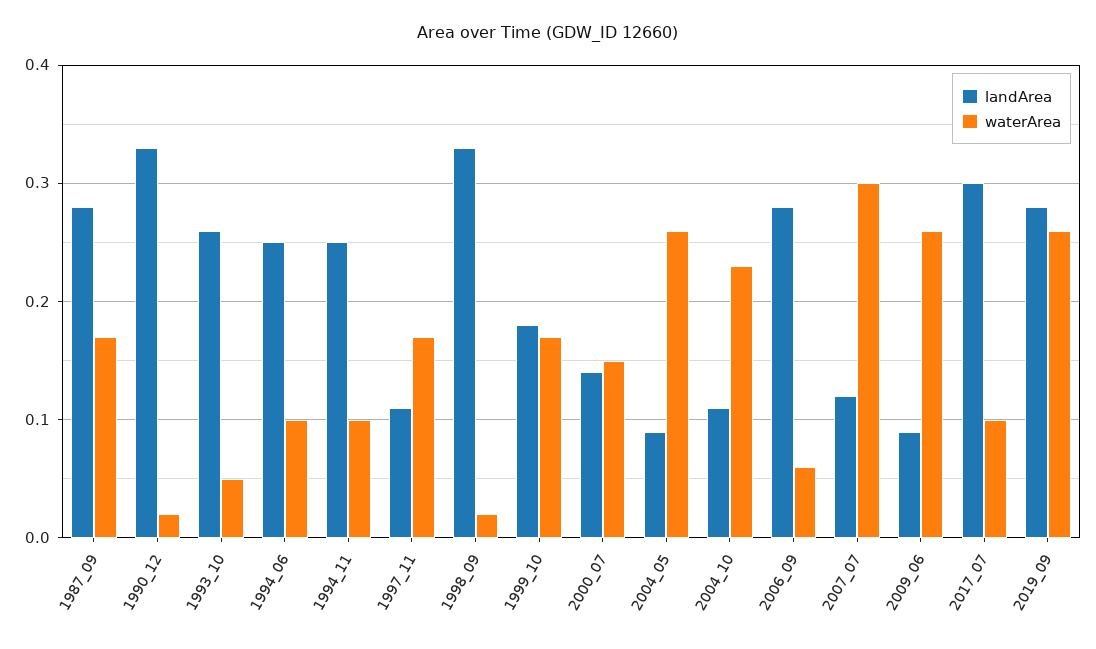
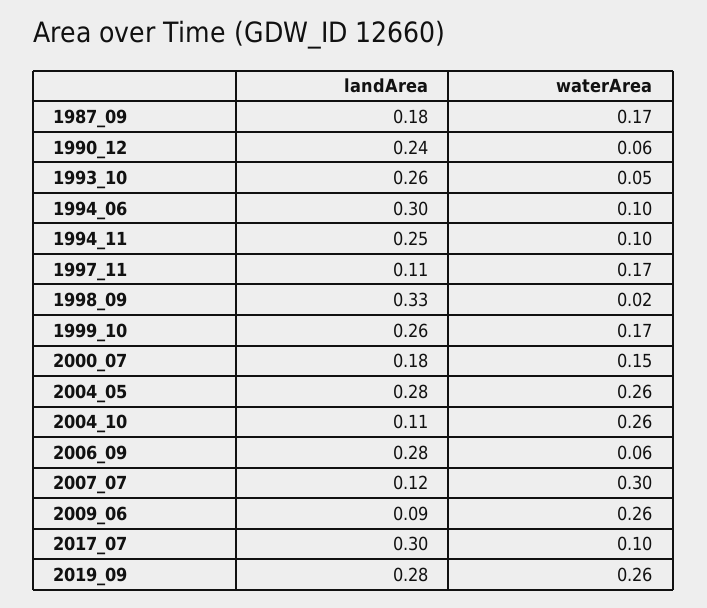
landArea, 1987_09: 0.28 -> 0.18
landArea, 1990_12: 0.33 -> 0.24
waterArea, 1990_12: 0.02 -> 0.06
landArea, 1994_06: 0.25 -> 0.3
landArea, 1999_10: 0.18 -> 0.26
landArea, 2000_07: 0.14 -> 0.18
landArea, 2004_05: 0.09 -> 0.28
waterArea, 2004_10: 0.23 -> 0.26

